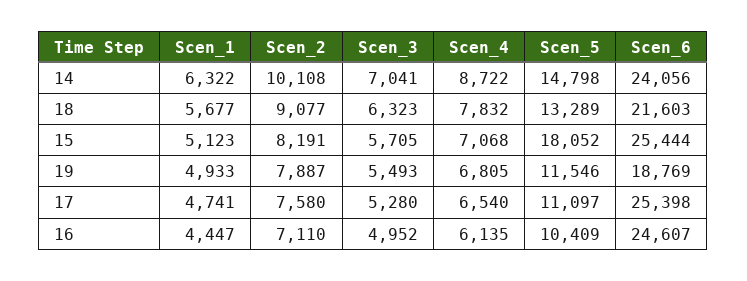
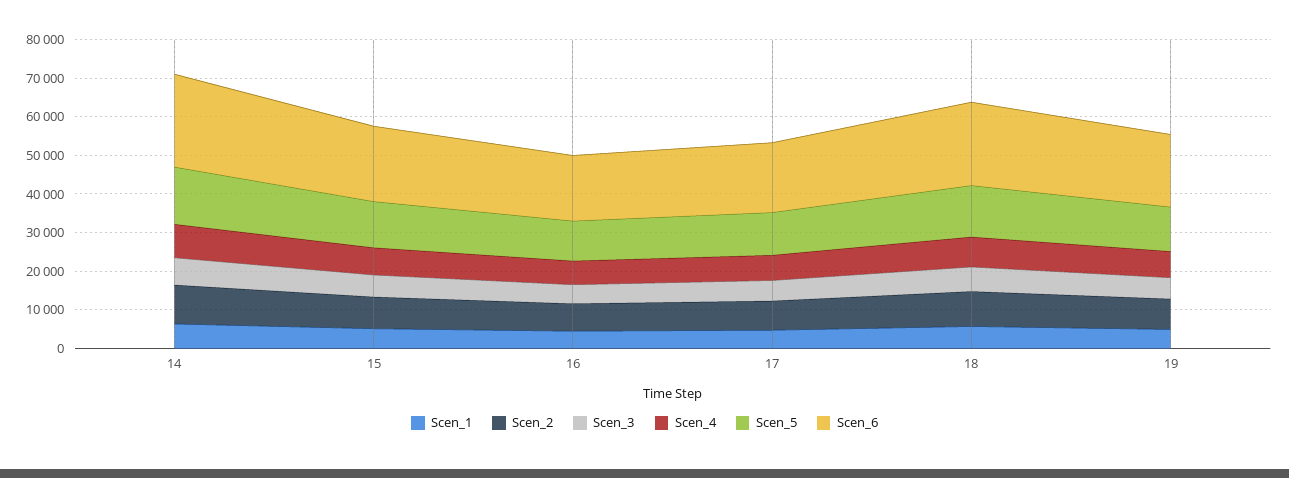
Scen_5, 15: 18052 -> 12500
Scen_6, 15: 25444 -> 20000
Scen_6, 17: 25398 -> 17500
Scen_6, 16: 24607 -> 17500

